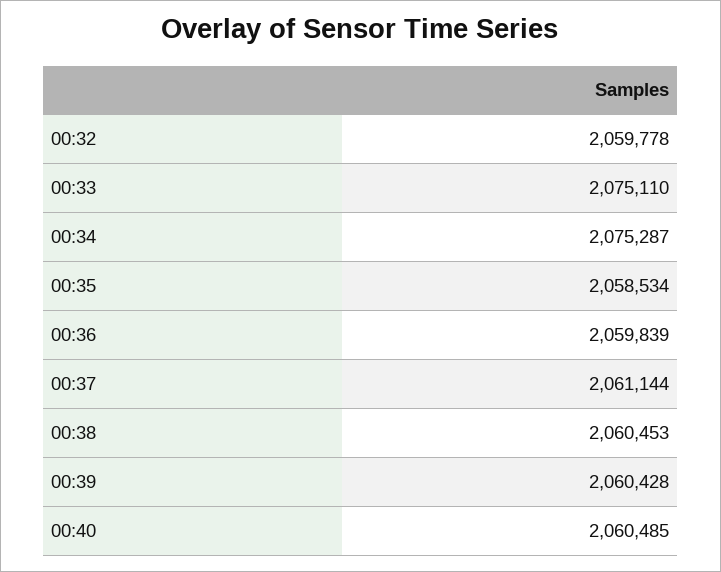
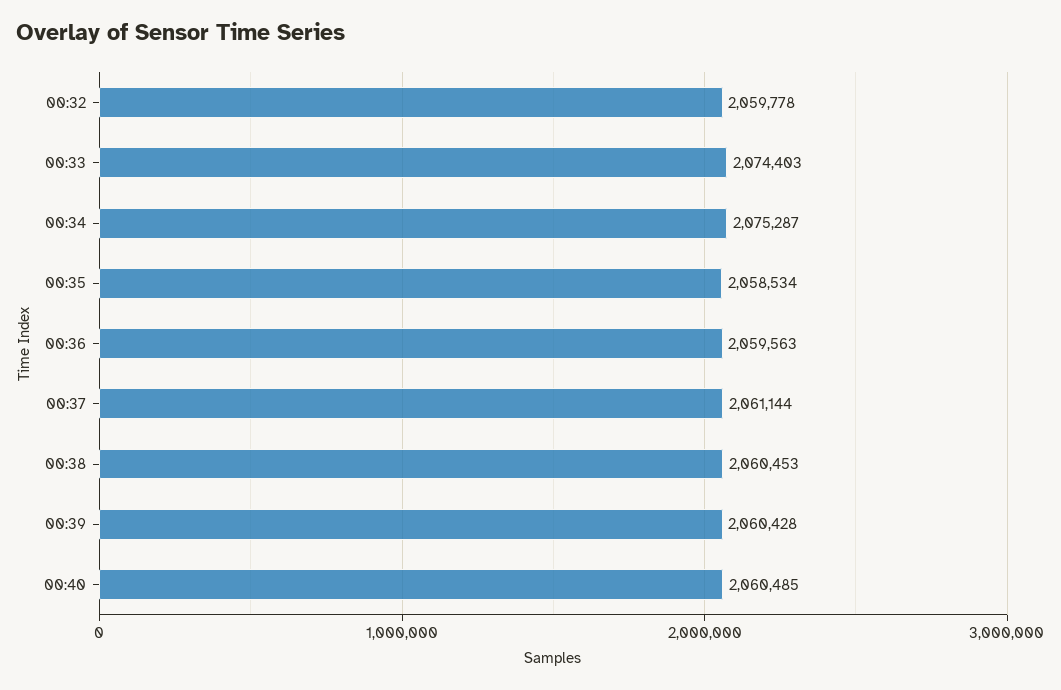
00:33: 2075110 -> 2074403
00:36: 2059839 -> 2059563

